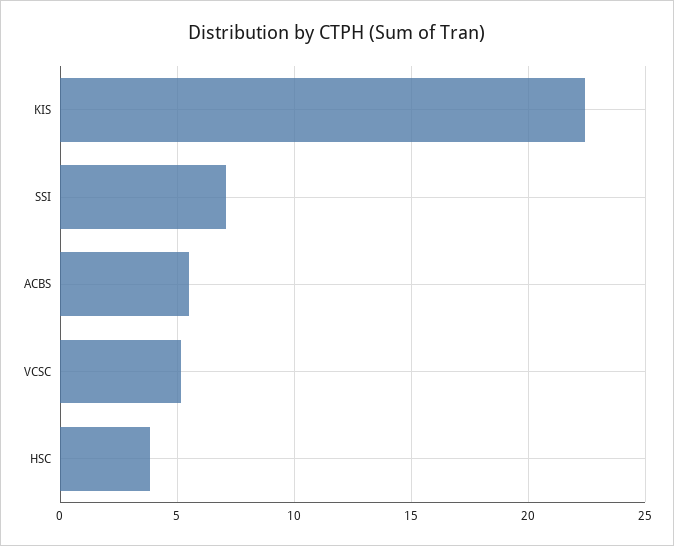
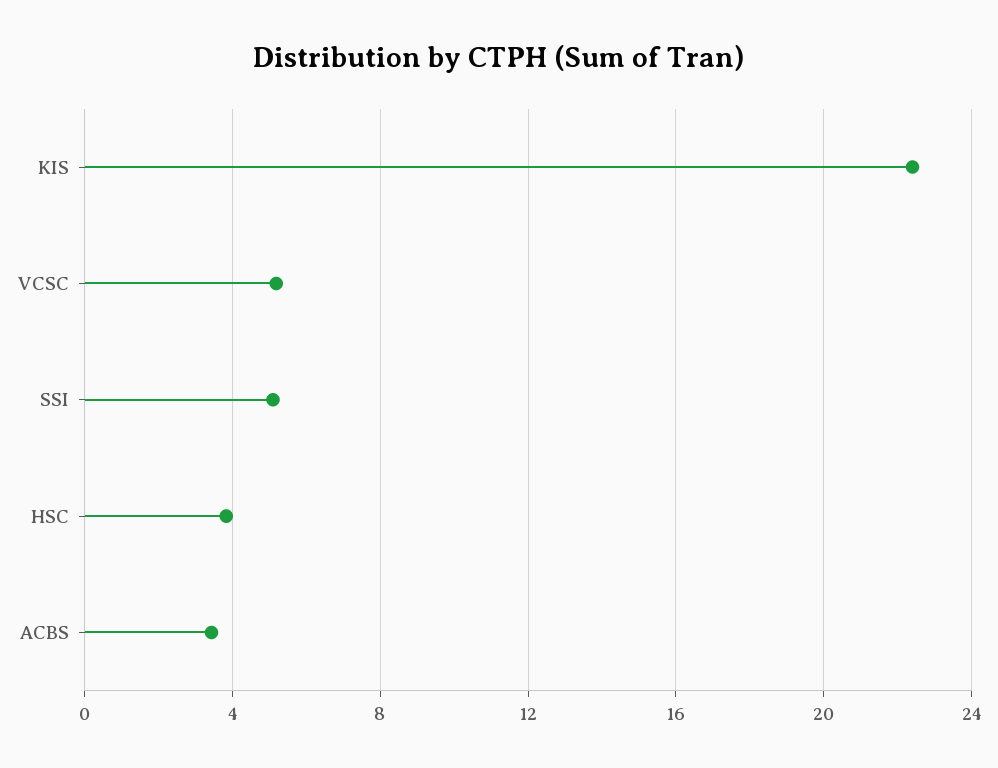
SSI: 7 -> 5
ACBS: 5.5 -> 3.5

